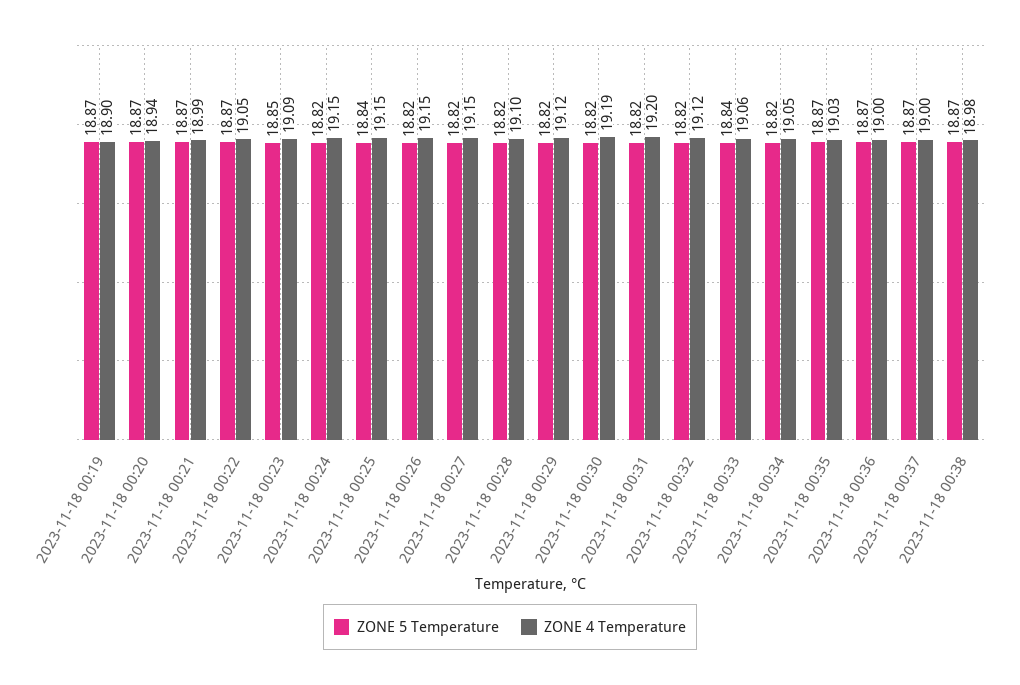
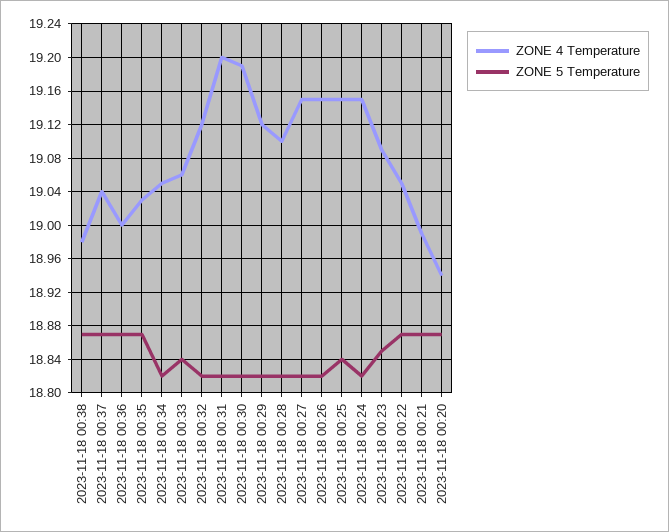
ZONE 5 Temperature, 2023-11-18 00:19: 18.87 -> none
ZONE 4 Temperature, 2023-11-18 00:19: 18.9 -> none
ZONE 4 Temperature, 2023-11-18 00:37: 19 -> 19.04

